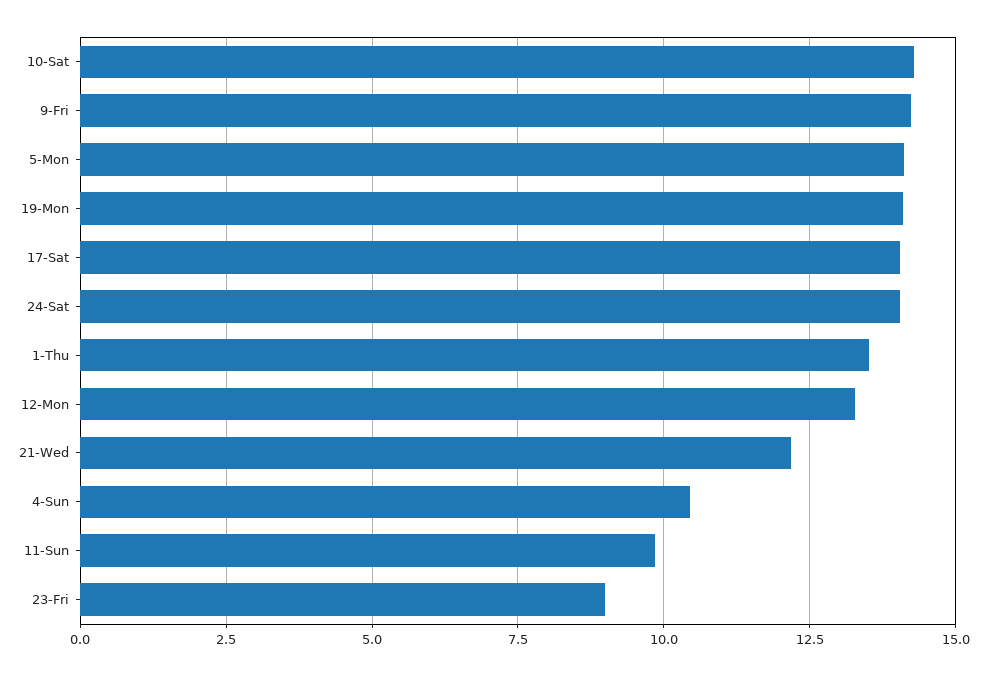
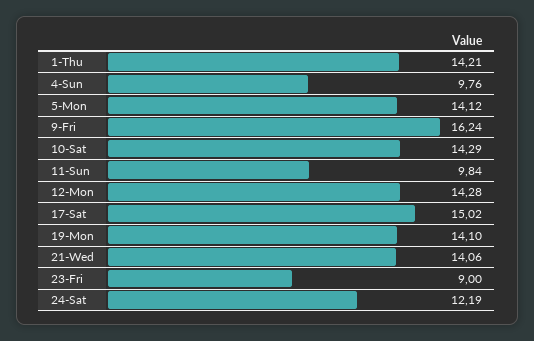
9-Fri: 14.25 -> 16.24
17-Sat: 14 -> 15.02
24-Sat: 14 -> 12.19
1-Thu: 13.5 -> 14.21
12-Mon: 13.25 -> 14.28
21-Wed: 12.25 -> 14.06
4-Sun: 10.5 -> 9.76

